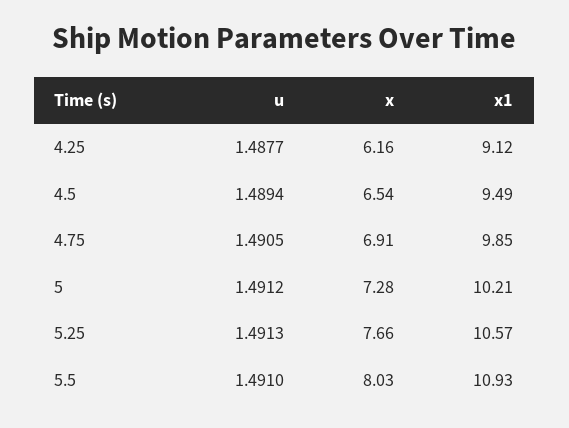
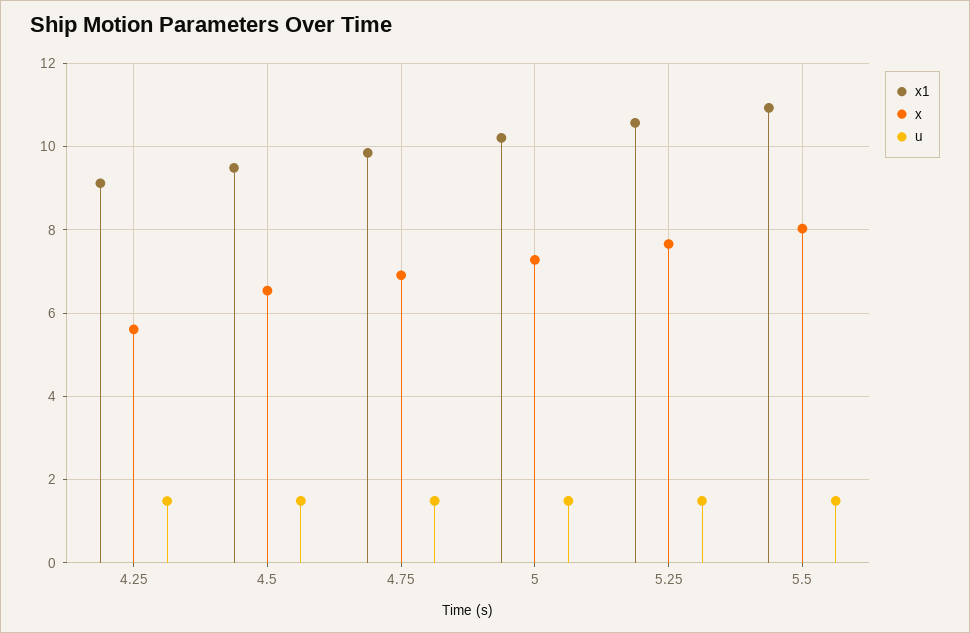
x, 4.25: 6.16 -> 5.6

